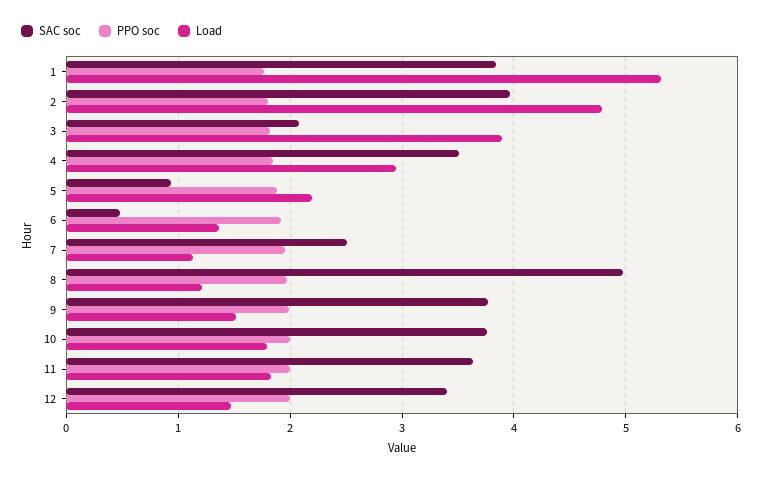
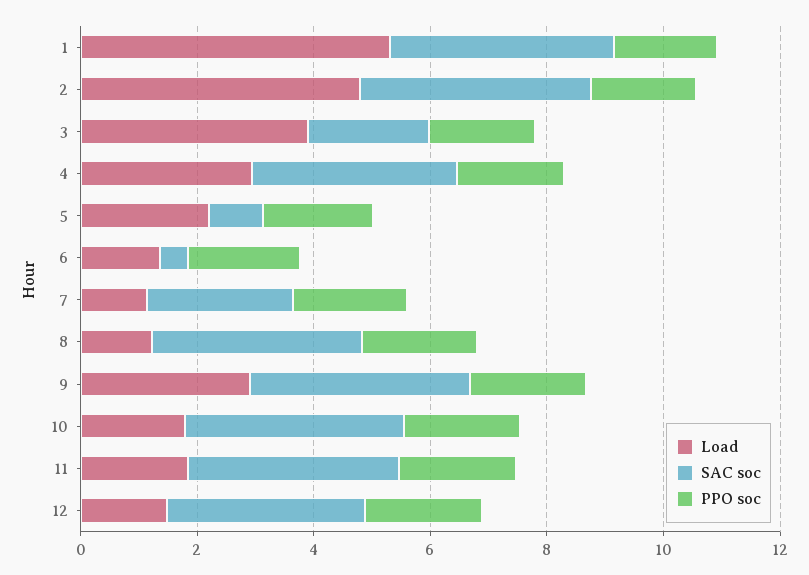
SAC soc, 8: 5 -> 3.5
Load, 9: 1.5 -> 3

